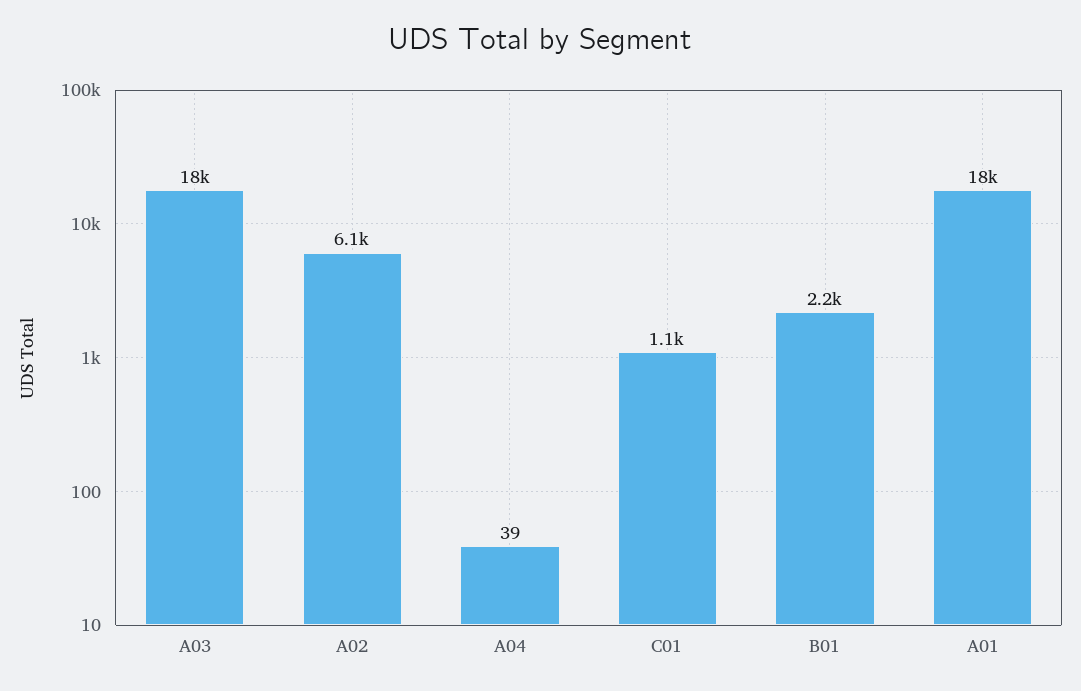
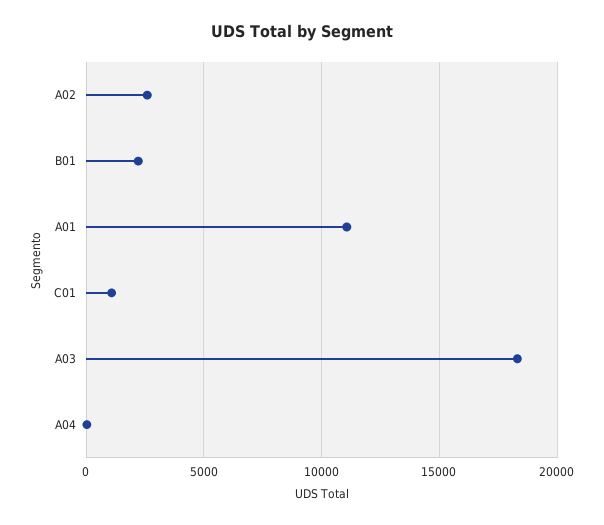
A02: 6100 -> 2500
A01: 18000 -> 11000

